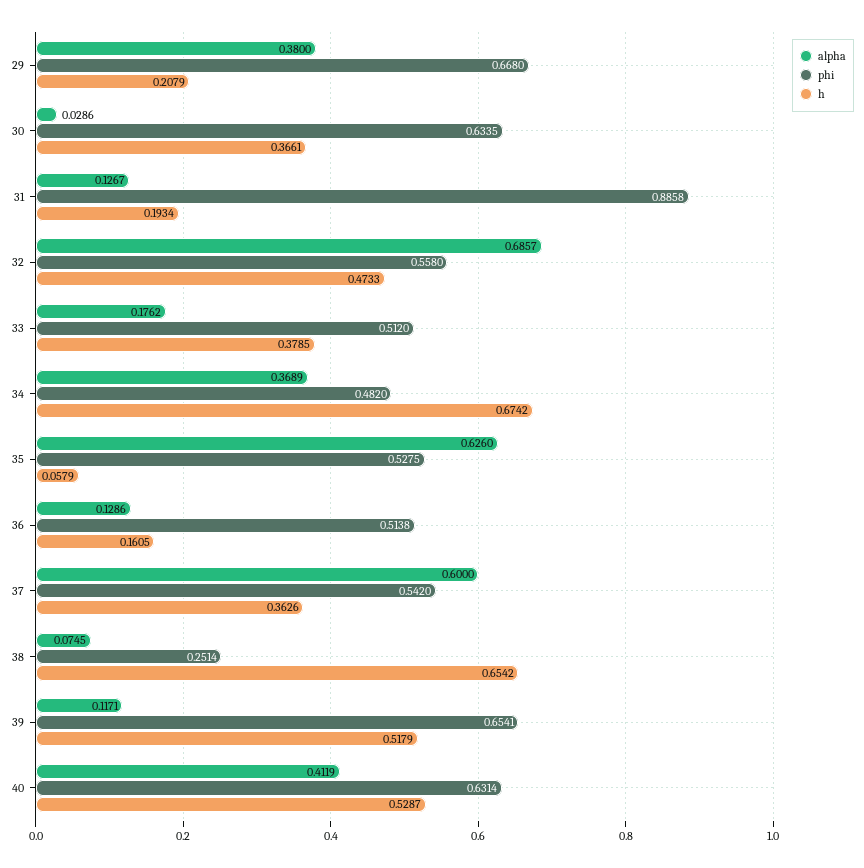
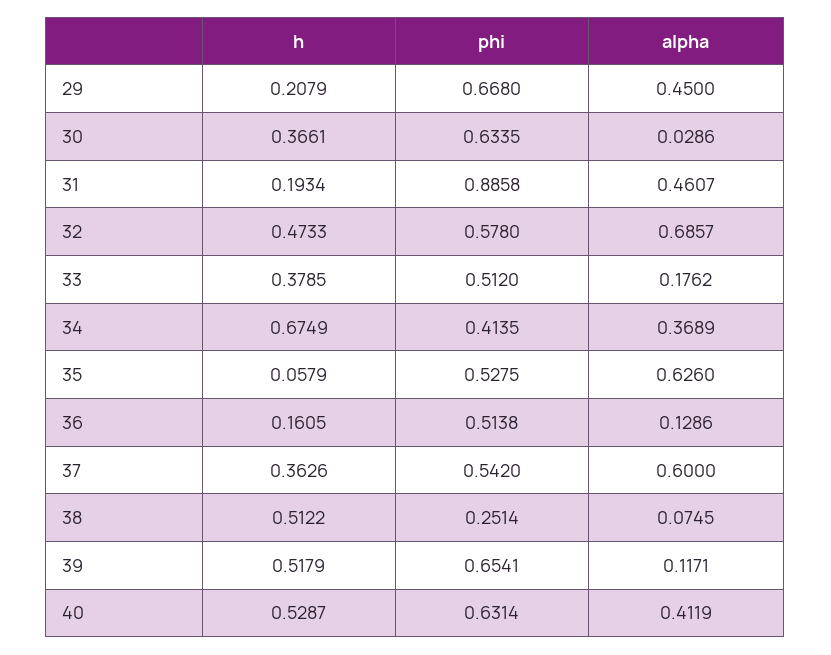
alpha, 29: 0.38 -> 0.45
alpha, 31: 0.1267 -> 0.4607
phi, 32: 0.558 -> 0.578
phi, 34: 0.482 -> 0.4135
h, 34: 0.6742 -> 0.6749
h, 38: 0.6542 -> 0.5122

